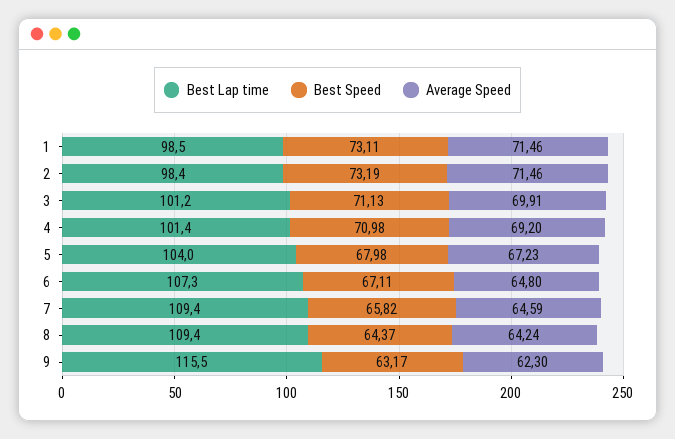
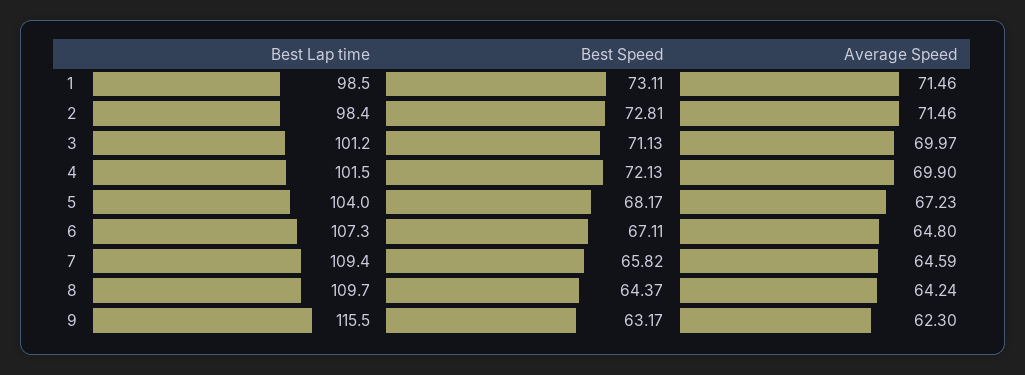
Best Speed, 2: 73.19 -> 72.81
Average Speed, 3: 69.91 -> 69.97
Best Lap time, 4: 101.4 -> 101.5
Best Speed, 4: 70.98 -> 72.13
Average Speed, 4: 69.2 -> 69.9
Best Speed, 5: 67.98 -> 68.17
Best Lap time, 8: 109.4 -> 109.7

